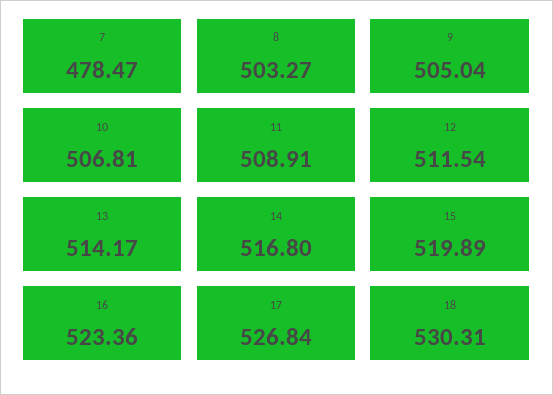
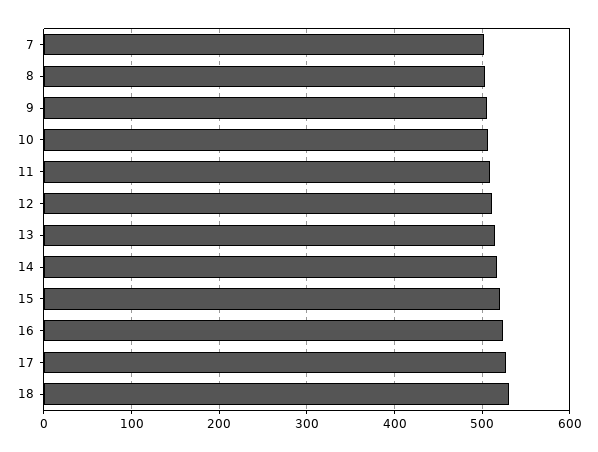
7: 478.47 -> 500

